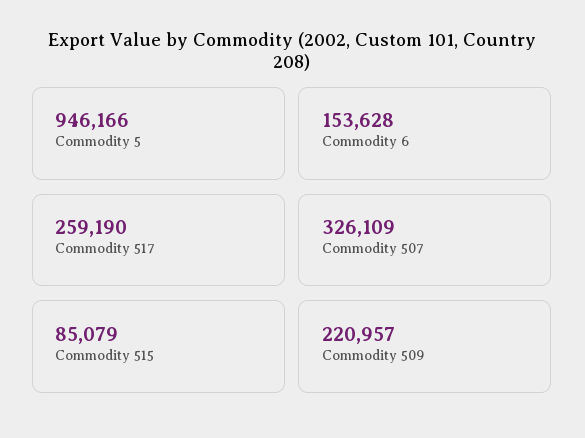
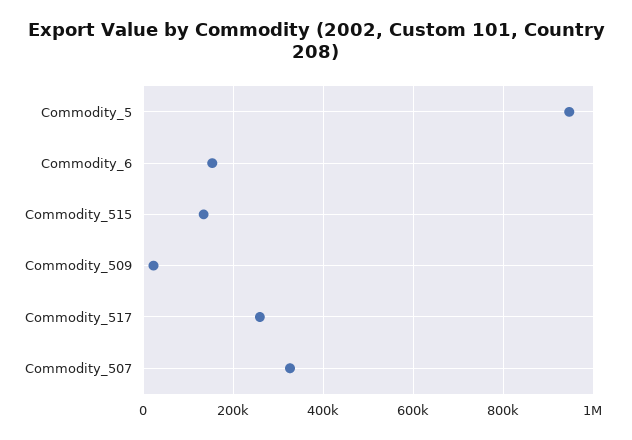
Commodity 515: 85079 -> 140000
Commodity 509: 220957 -> 20000

